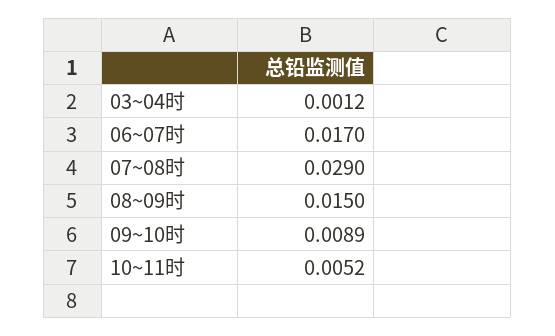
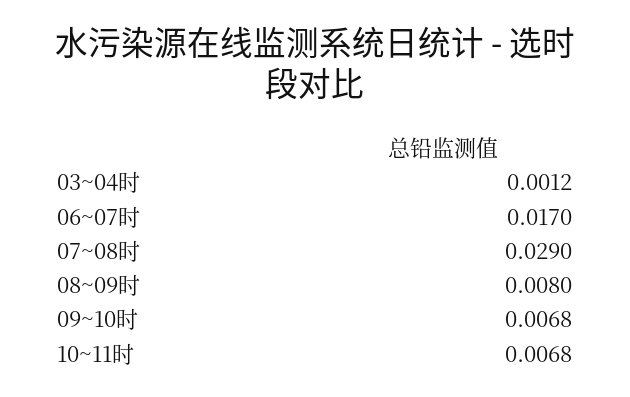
08~09时: 0.015 -> 0.008
09~10时: 0.0089 -> 0.0068
10~11时: 0.0052 -> 0.0068

